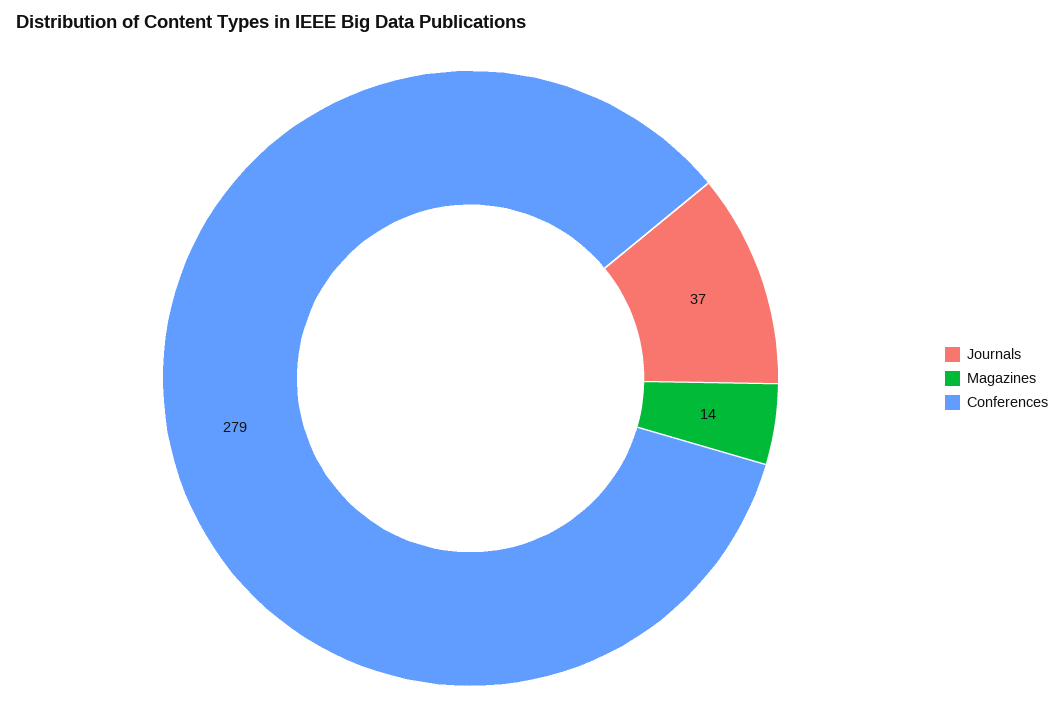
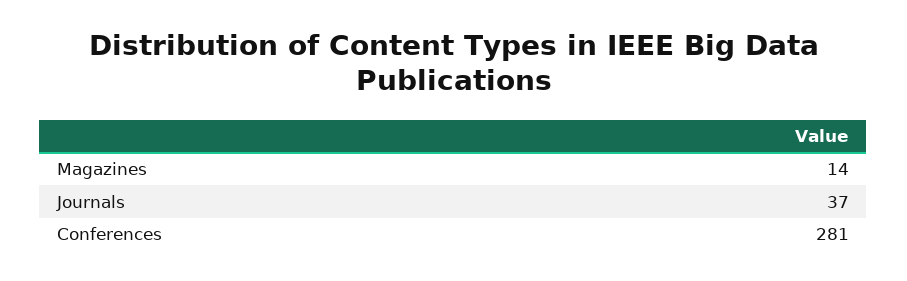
Conferences: 279 -> 281

